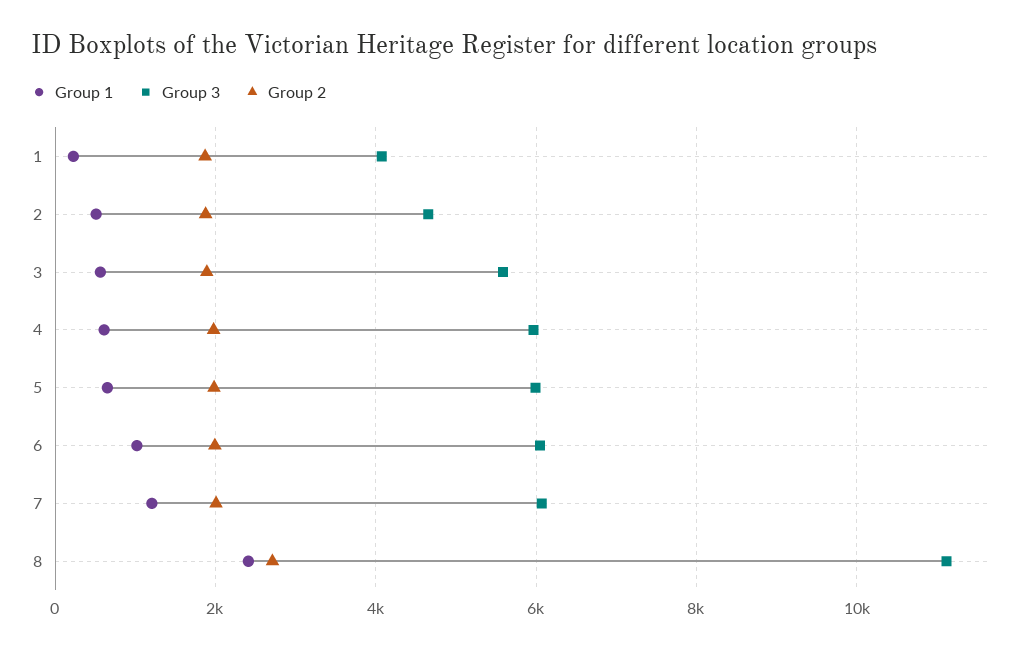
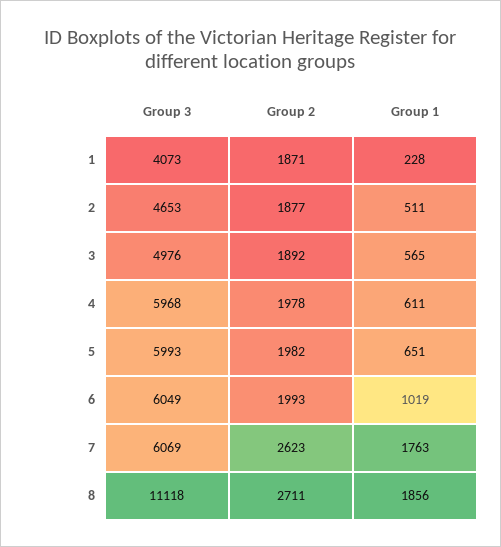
Group 3, 3: 5600 -> 4976
Group 1, 7: 1200 -> 1763
Group 2, 7: 2000 -> 2623
Group 1, 8: 2400 -> 1856

